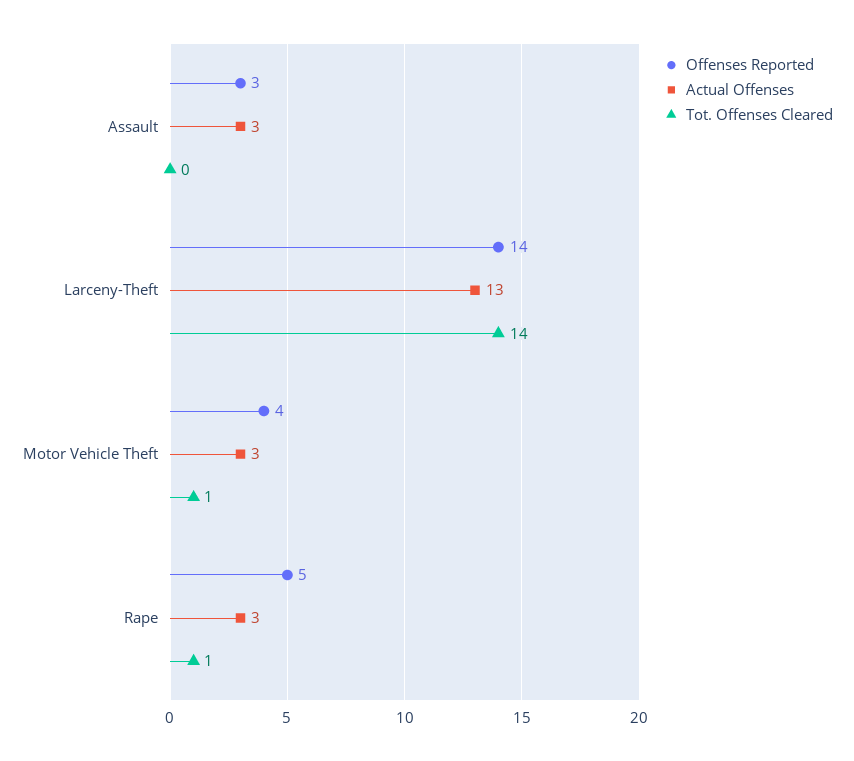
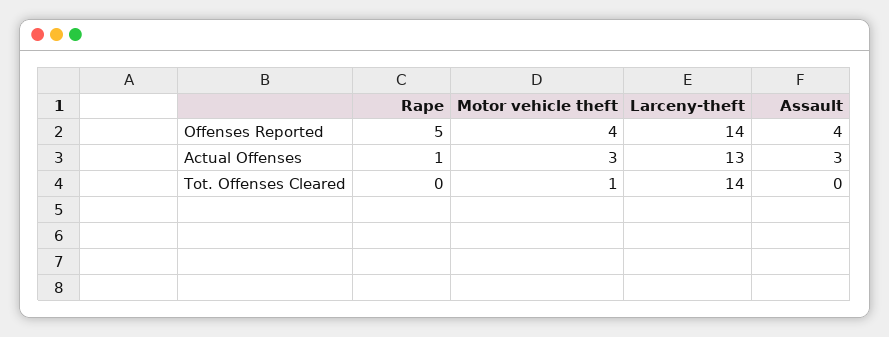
Offenses Reported, Assault: 3 -> 4
Actual Offenses, Rape: 3 -> 1
Tot. Offenses Cleared, Rape: 1 -> 0

